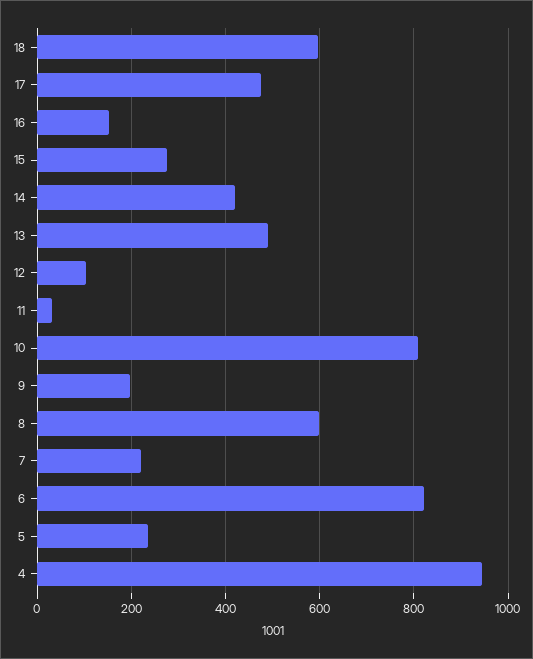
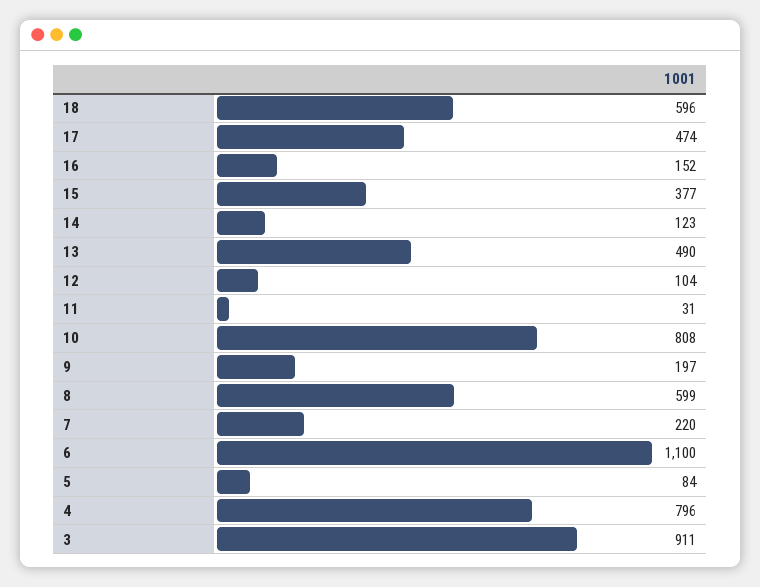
15: 280 -> 377
14: 420 -> 123
6: 820 -> 1100
5: 240 -> 84
4: 940 -> 796
3: none -> 911

